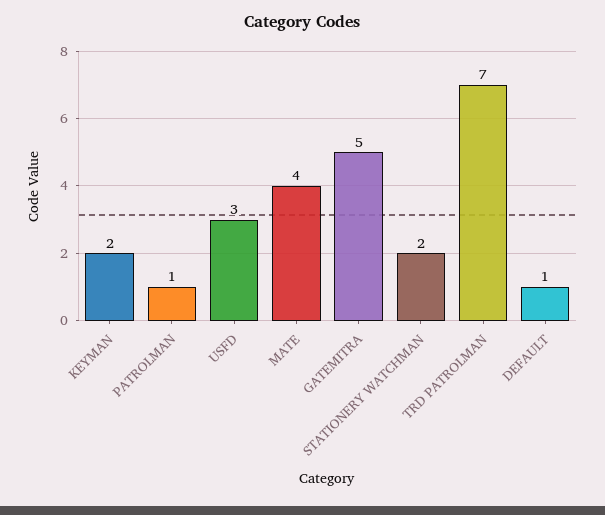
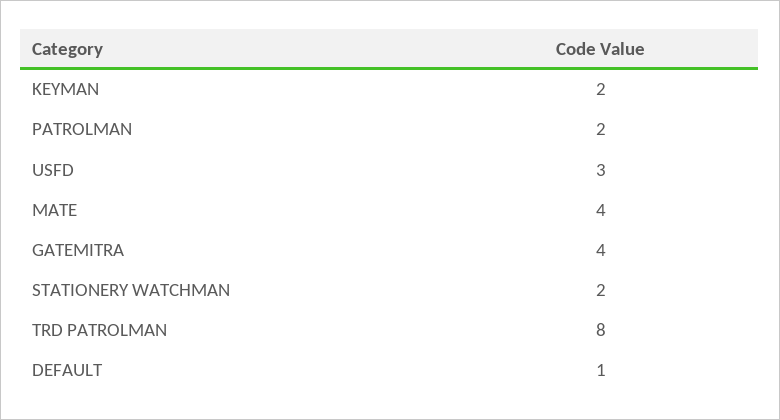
PATROLMAN: 1 -> 2
GATEMITRA: 5 -> 4
TRD PATROLMAN: 7 -> 8

